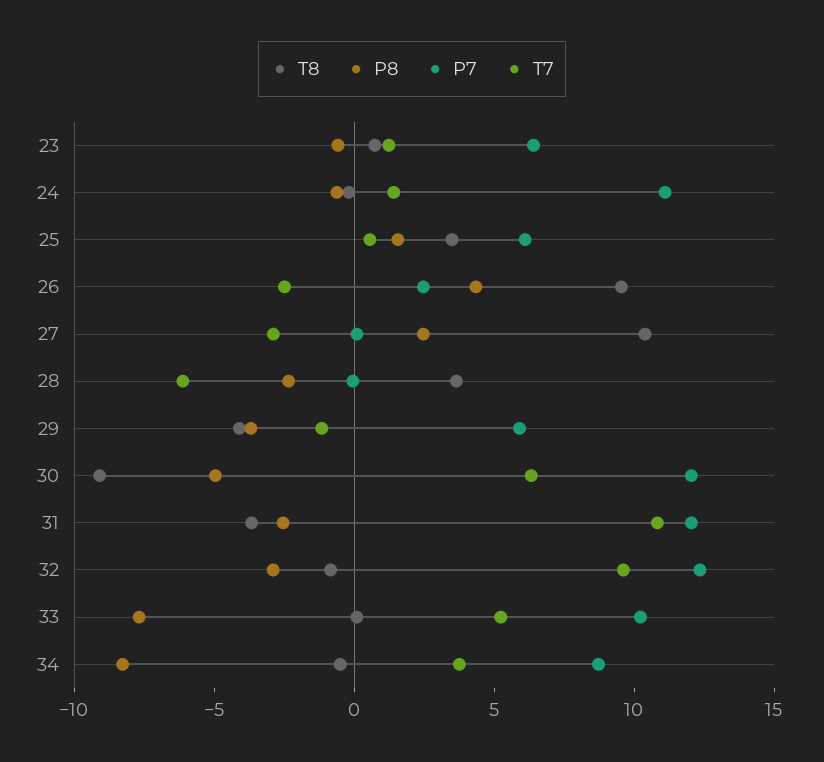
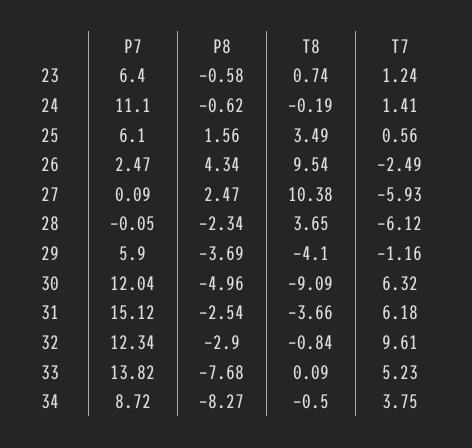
T7, 27: -3 -> -5.93
P7, 31: 12 -> 15.12
T7, 31: 11 -> 6.18
P7, 33: 10 -> 13.82

